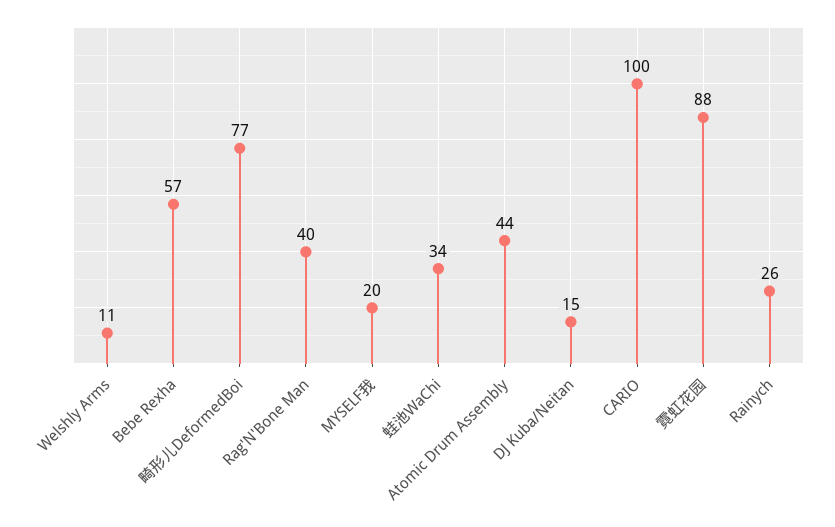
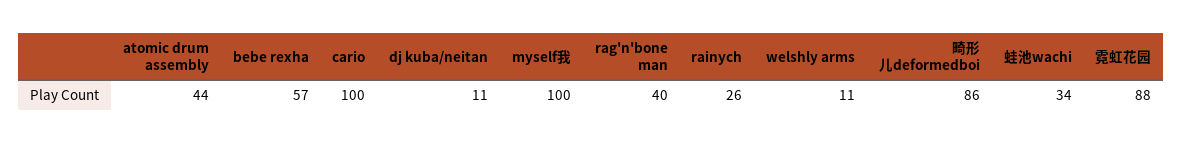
畸形儿DeformedBoi: 77 -> 86
MYSELF我: 20 -> 100
DJ Kuba/Neitan: 15 -> 11

